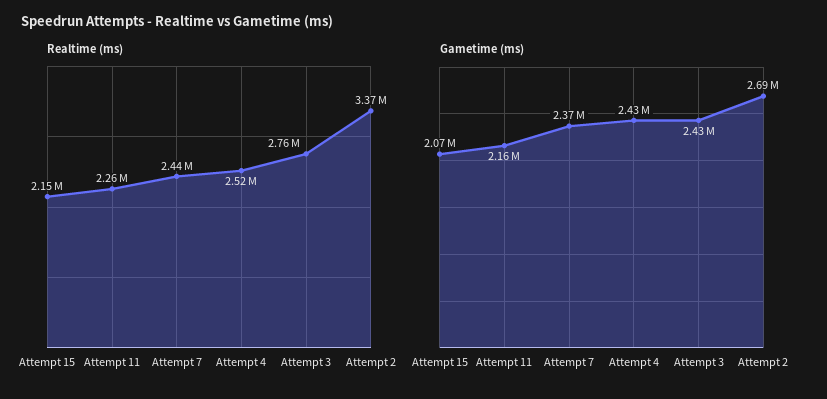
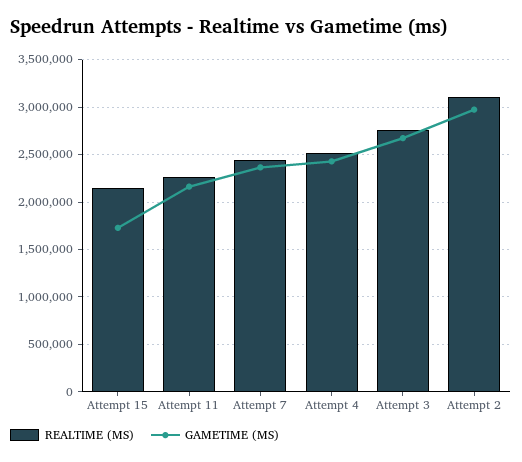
Realtime (ms), Attempt 2: 3370000 -> 3100000
Gametime (ms), Attempt 15: 2070000 -> 1700000
Gametime (ms), Attempt 3: 2430000 -> 2700000
Gametime (ms), Attempt 2: 2690000 -> 3000000

